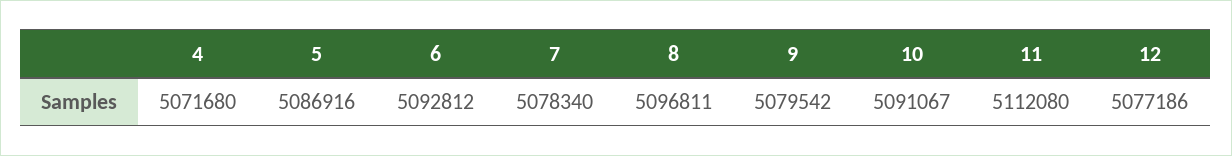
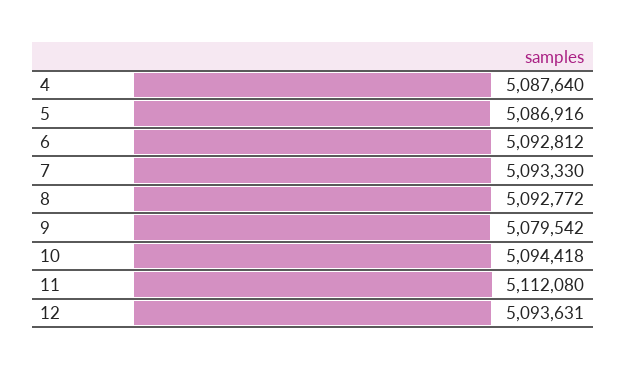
4: 5071680 -> 5087640
7: 5078340 -> 5093330
8: 5096811 -> 5092772
10: 5091067 -> 5094418
12: 5077186 -> 5093631

